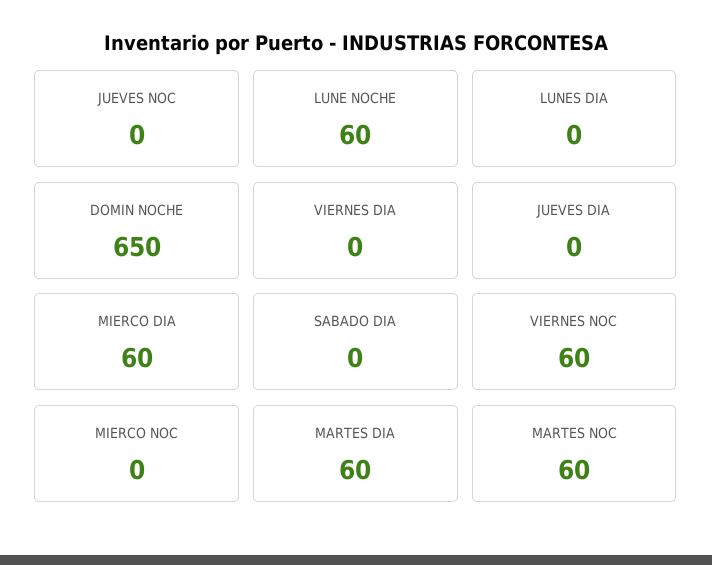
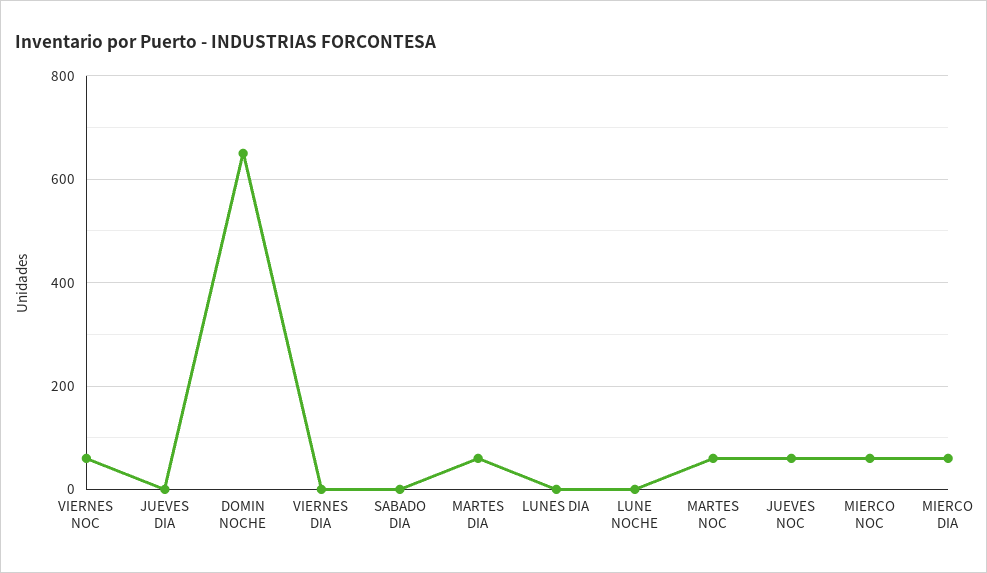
JUEVES NOC: 0 -> 60
LUNE NOCHE: 60 -> 0
MIERCO NOC: 0 -> 60

